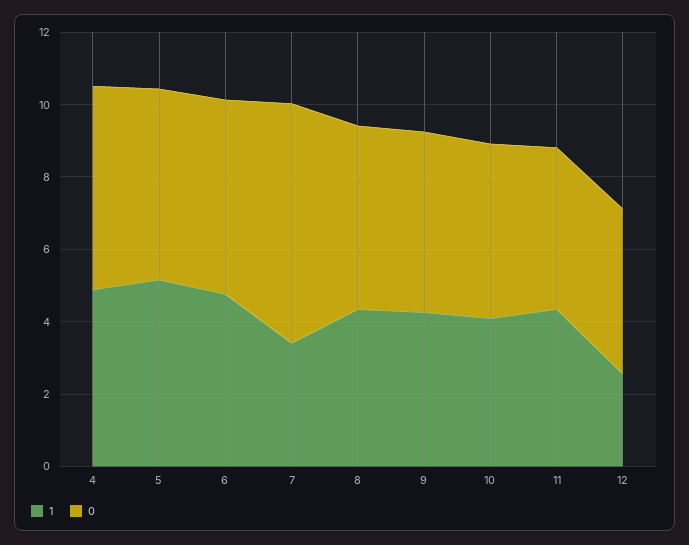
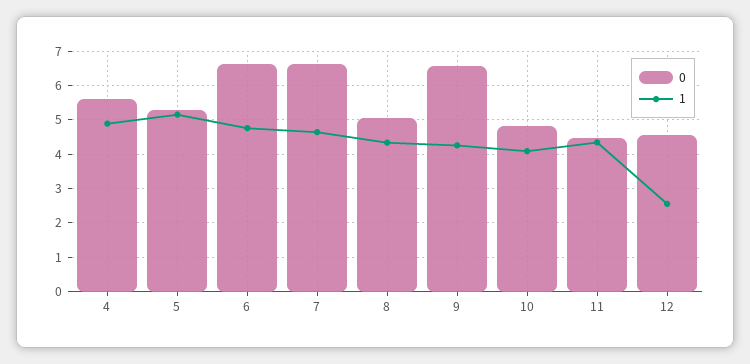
0, 6: 5.5 -> 6.6
1, 7: 3.5 -> 4.6
0, 9: 5 -> 6.6

